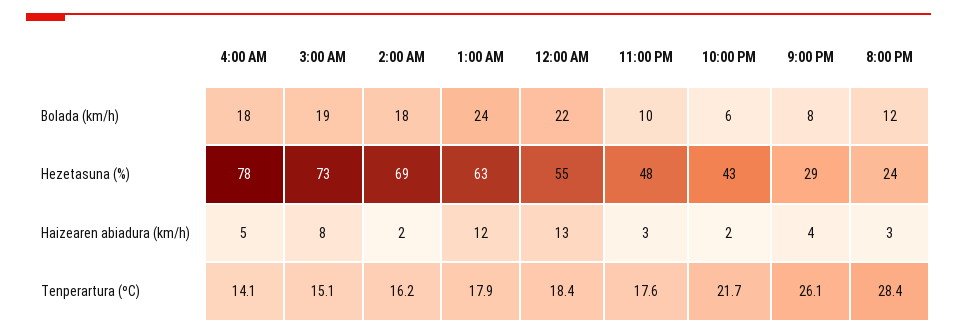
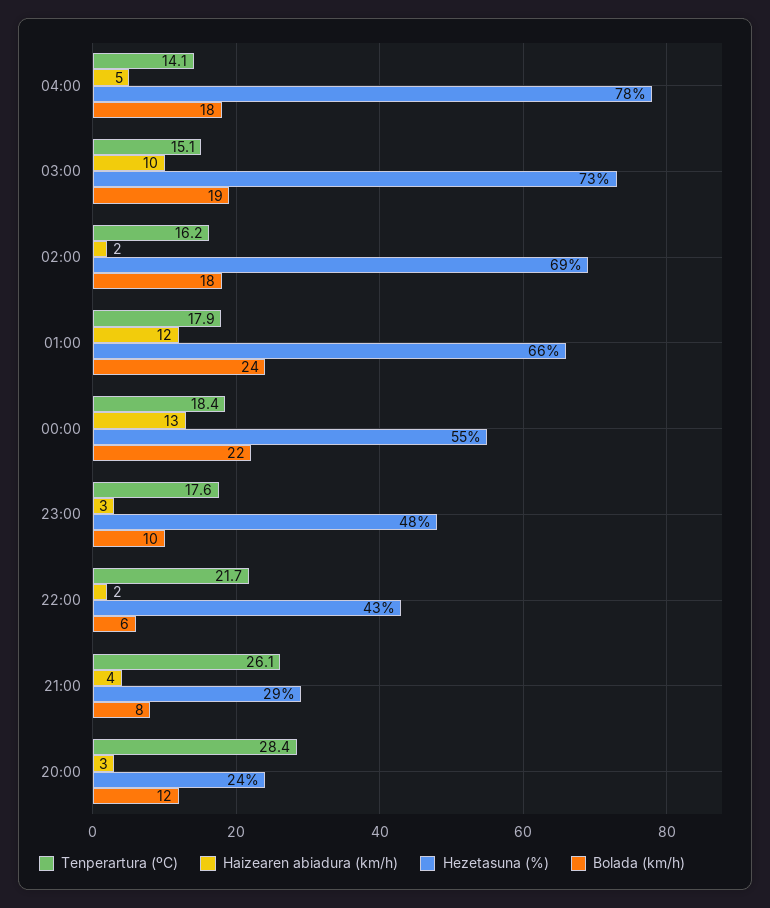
Hezetasuna (%), 1:00 AM: 63 -> 66
Haizearen abiadura (km/h), 3:00 AM: 8 -> 10

